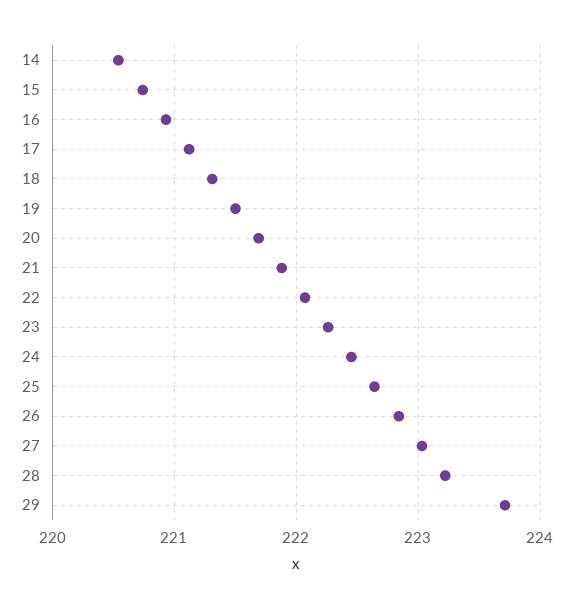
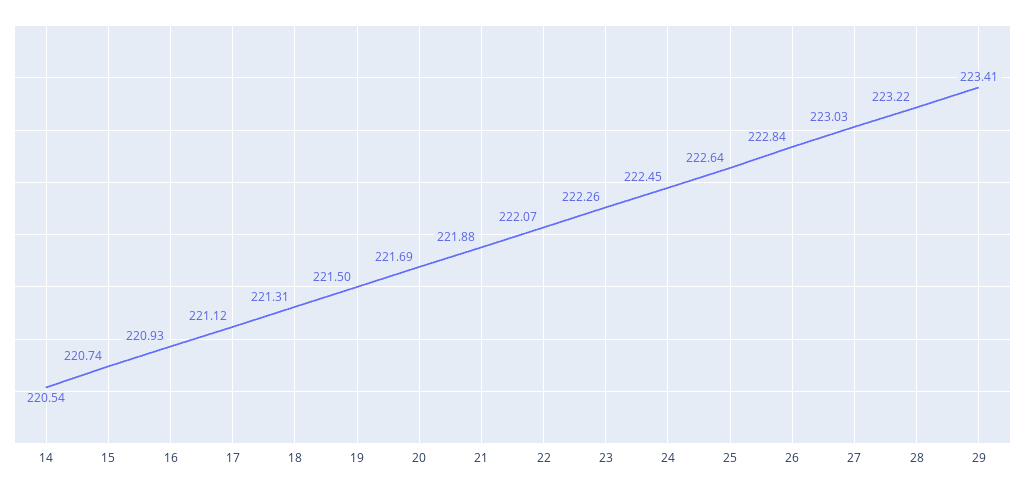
29: 223.7 -> 223.41

